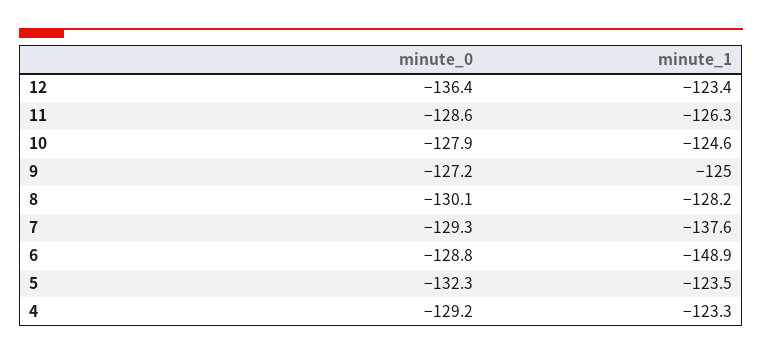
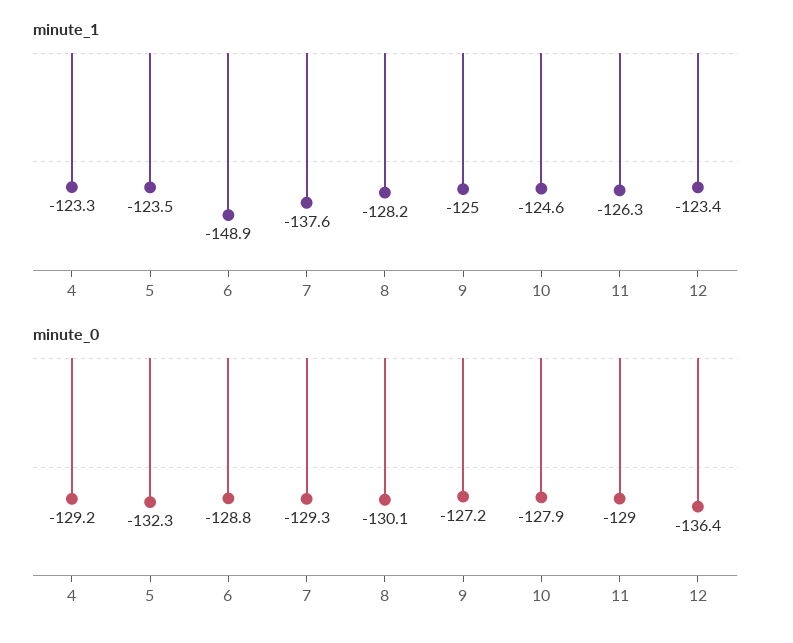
minute_0, 11: -128.6 -> -129

